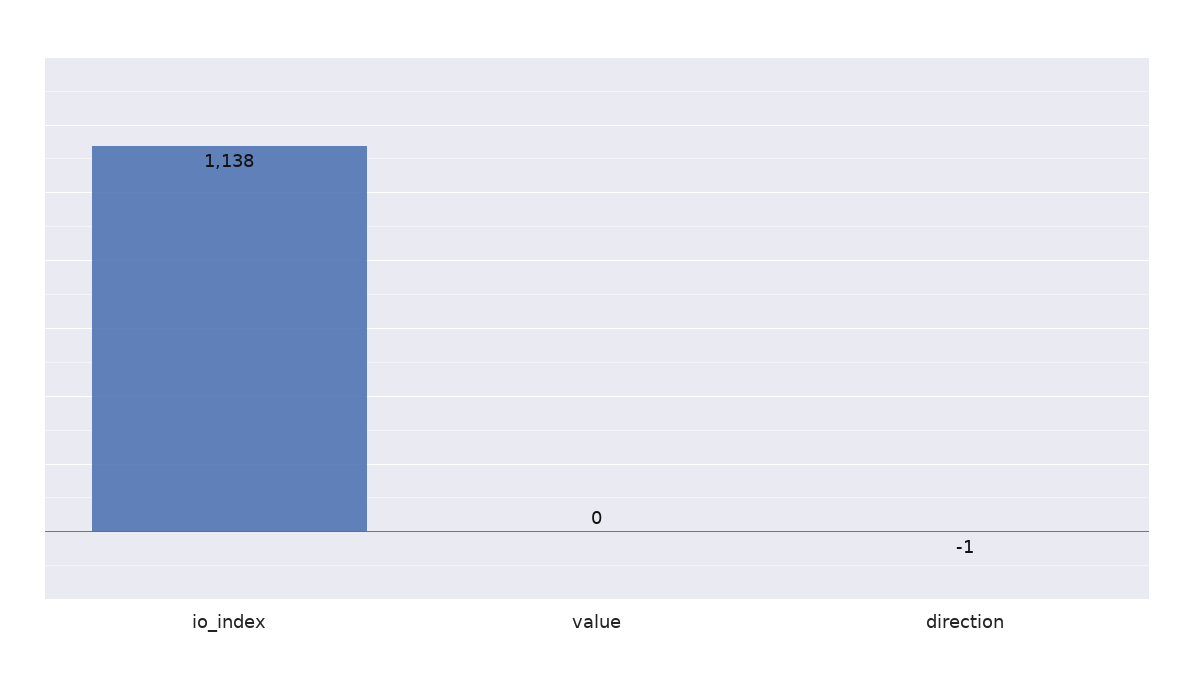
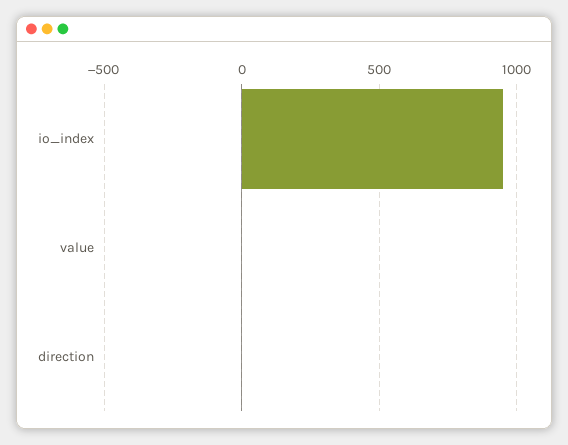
io_index: 1138 -> 950

